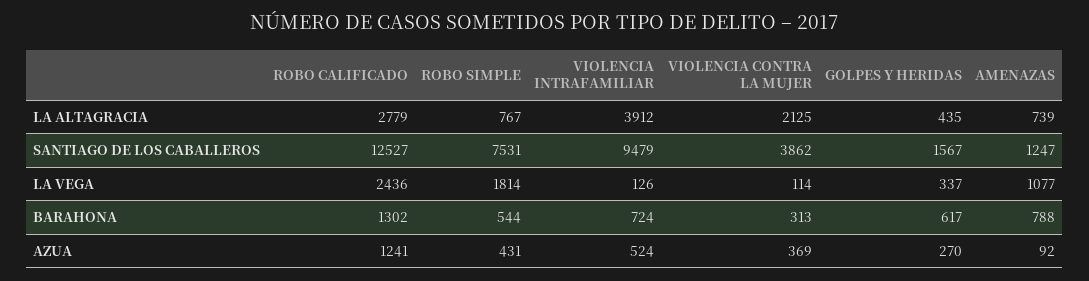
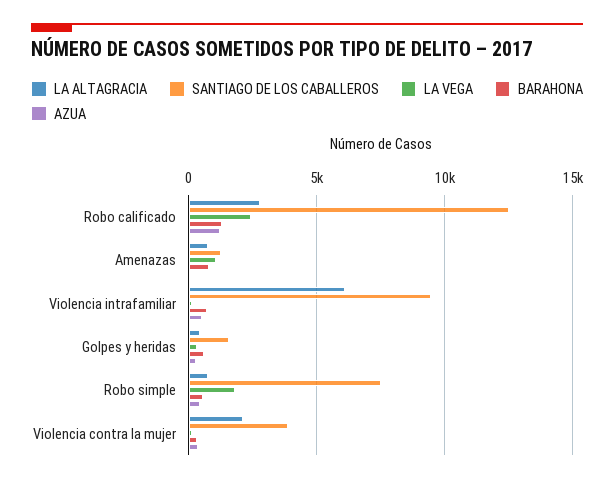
LA ALTAGRACIA, VIOLENCIA INTRAFAMILIAR: 3912 -> 6000

